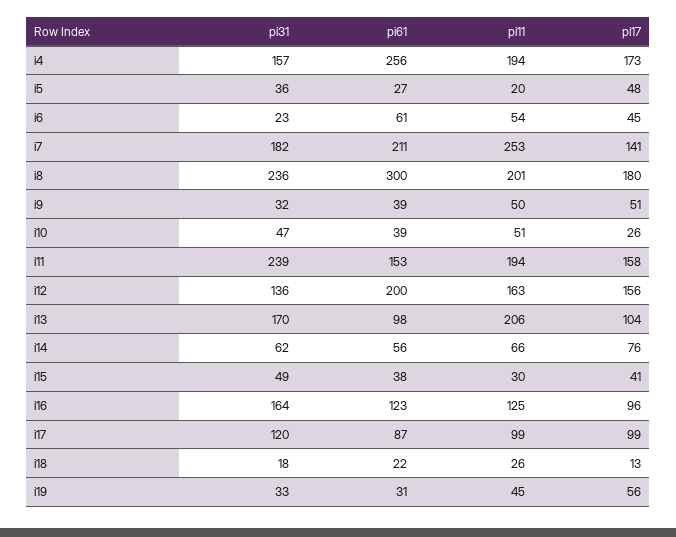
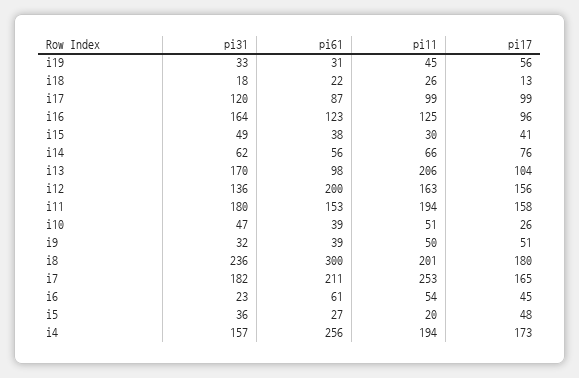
pi17, i7: 141 -> 165
pi31, i11: 239 -> 180

